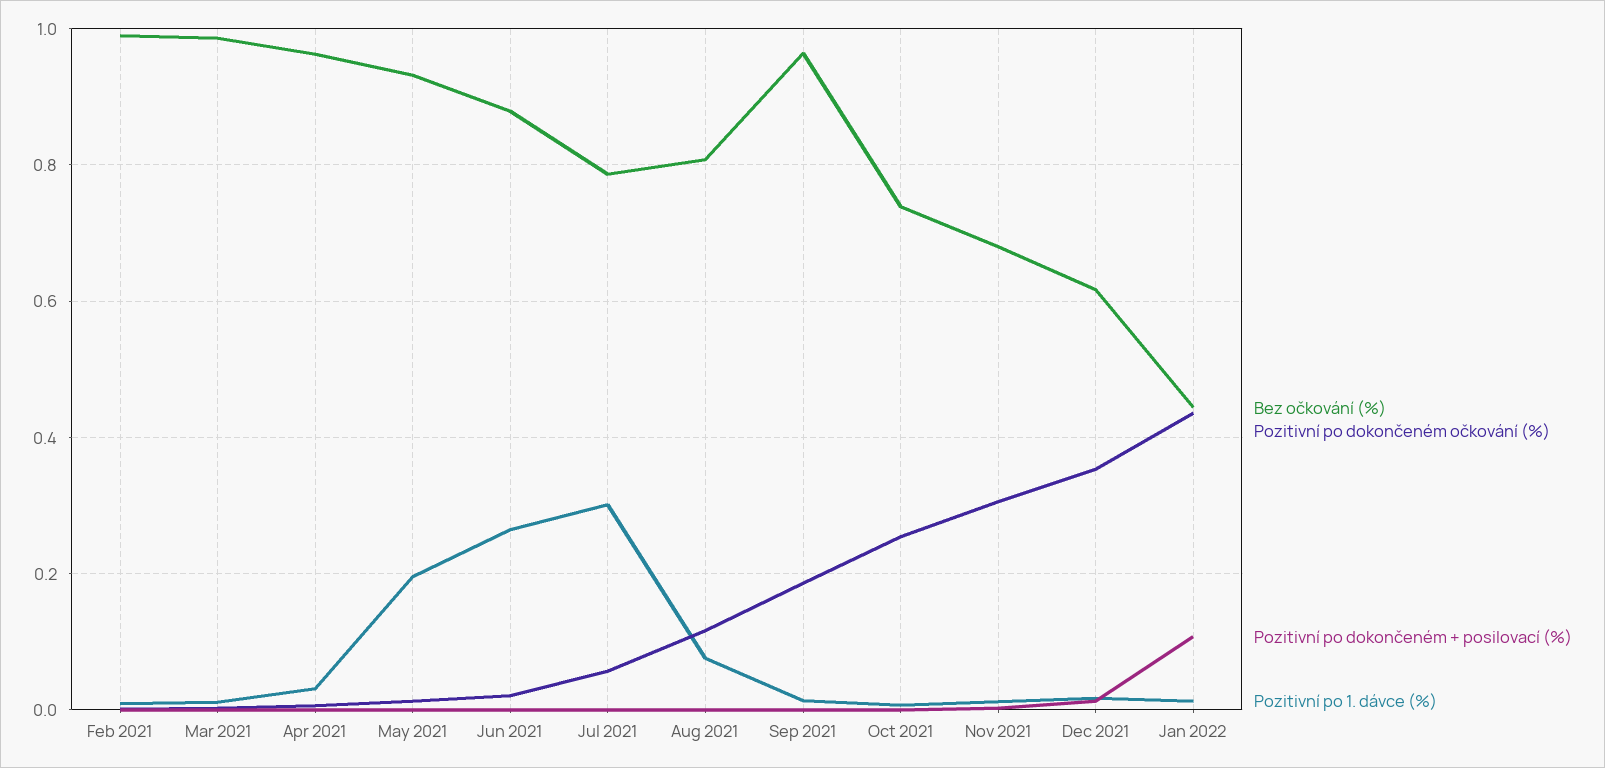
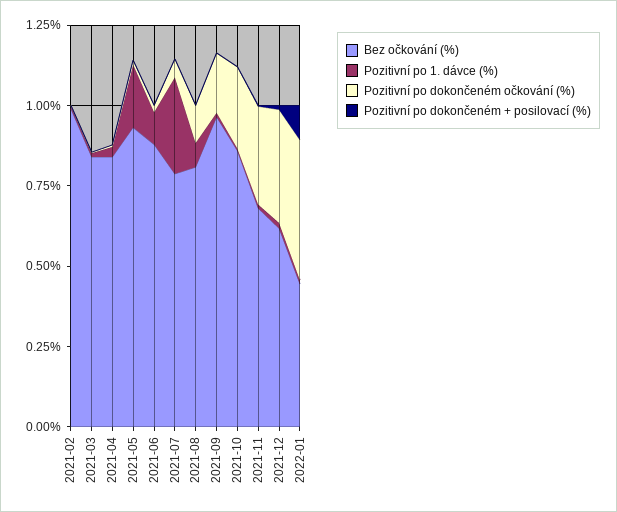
Bez očkování (%), Mar 2021: 0.98 -> 0.85
Bez očkování (%), Apr 2021: 0.96 -> 0.85
Pozitivní po 1. dávce (%), Jun 2021: 0.26 -> 0.1
Bez očkování (%), Oct 2021: 0.74 -> 0.85

